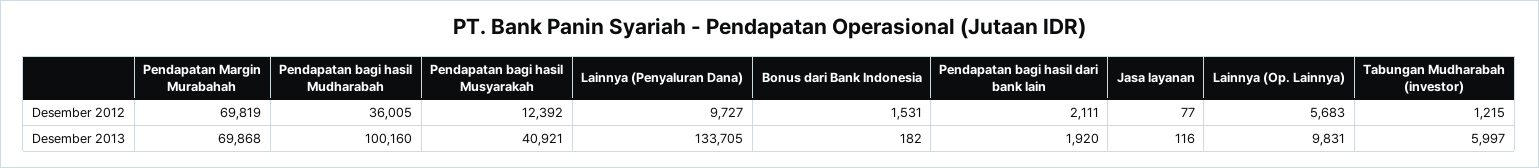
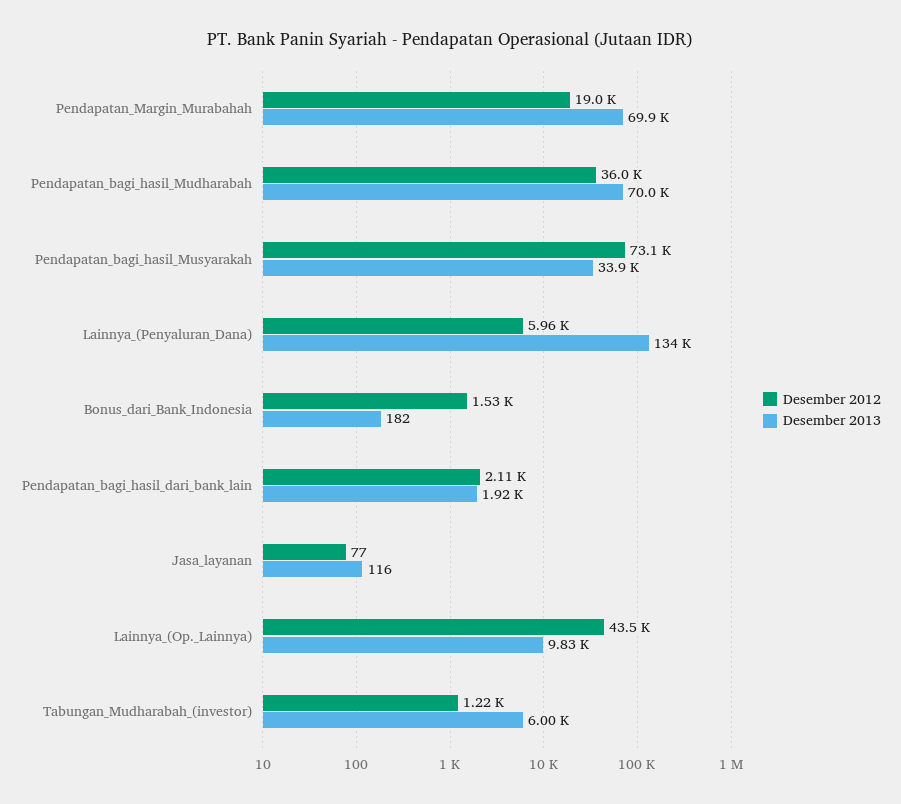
Desember 2012, Pendapatan Margin Murabahah: 69819 -> 19000
Desember 2012, Pendapatan bagi hasil Musyarakah: 12392 -> 73100
Desember 2012, Lainnya (Penyaluran Dana): 9727 -> 5960
Desember 2012, Lainnya (Op. Lainnya): 5683 -> 43500
Desember 2013, Pendapatan bagi hasil Mudharabah: 100160 -> 70000
Desember 2013, Pendapatan bagi hasil Musyarakah: 40921 -> 33900

